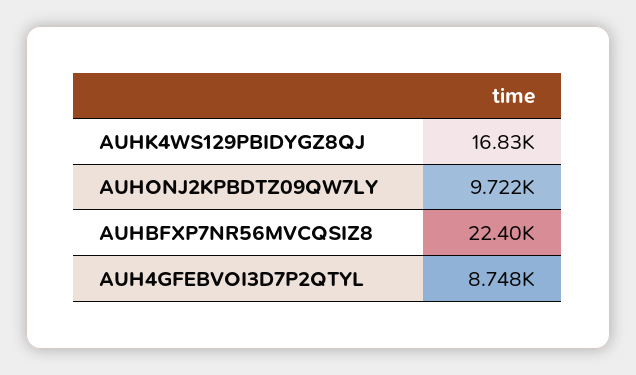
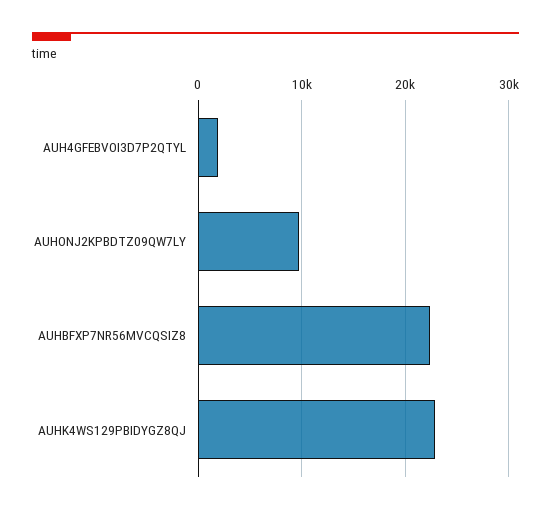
AUHK4WS129PBIDYGZ8QJ: 16830 -> 23000
AUH4GFEBVOI3D7P2QTYL: 8748 -> 2000

